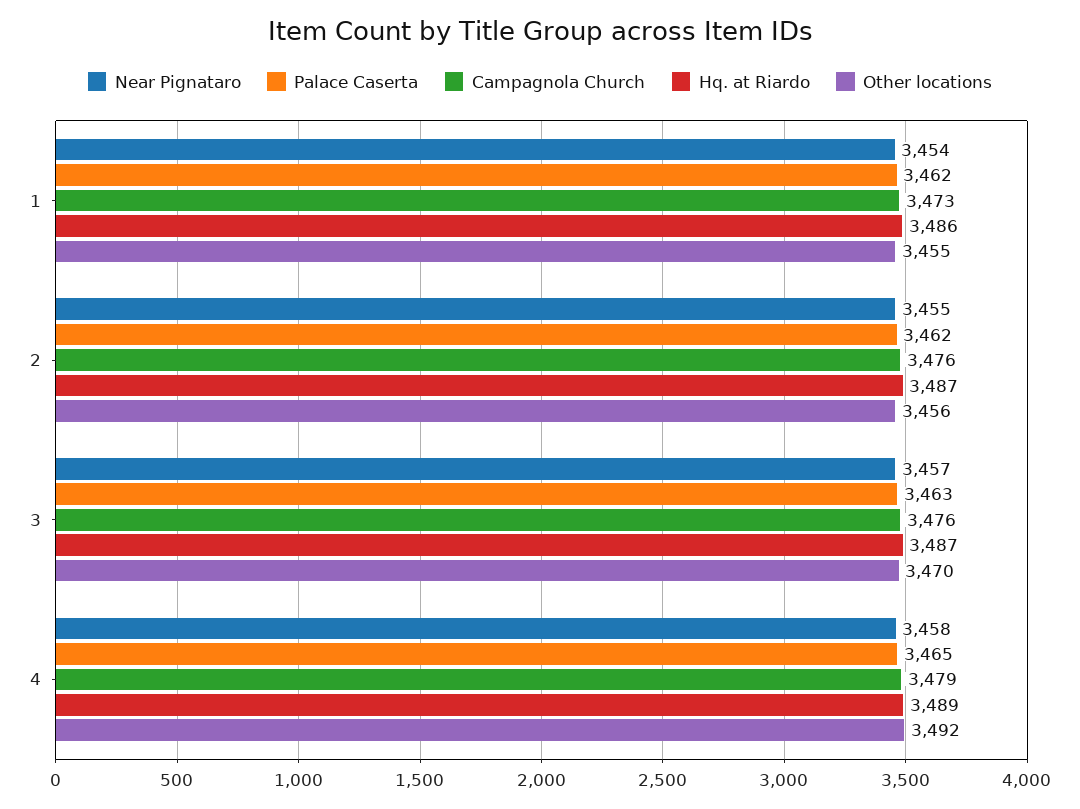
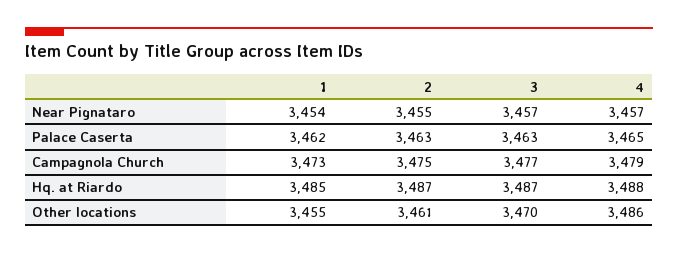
Hq. at Riardo, 1: 3486 -> 3485
Palace Caserta, 2: 3462 -> 3463
Campagnola Church, 2: 3476 -> 3475
Other locations, 2: 3456 -> 3461
Campagnola Church, 3: 3476 -> 3477
Near Pignataro, 4: 3458 -> 3457
Hq. at Riardo, 4: 3489 -> 3488
Other locations, 4: 3492 -> 3486

